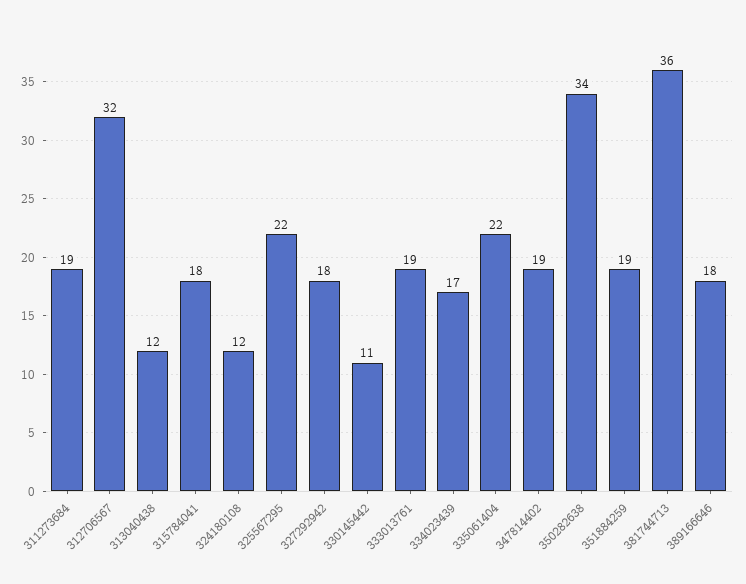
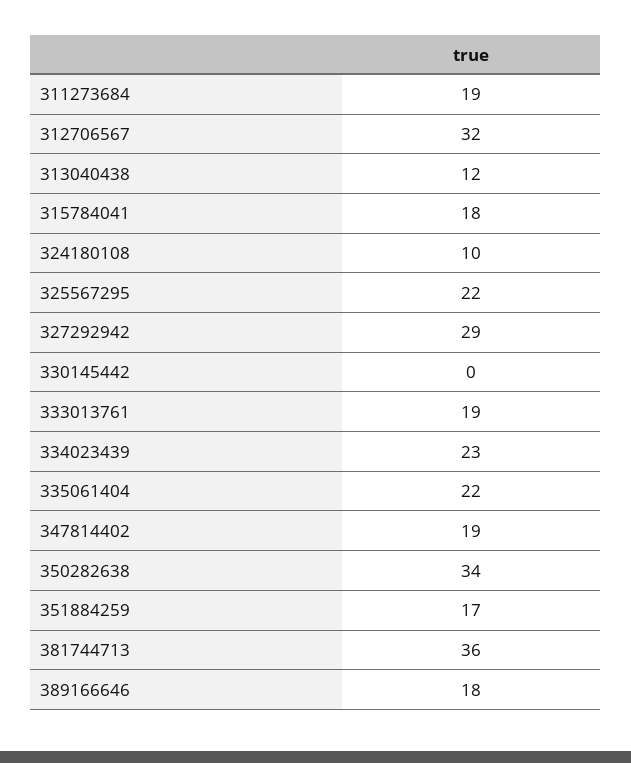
324180108: 12 -> 10
327292942: 18 -> 29
330145442: 11 -> 0
334023439: 17 -> 23
351884259: 19 -> 17

